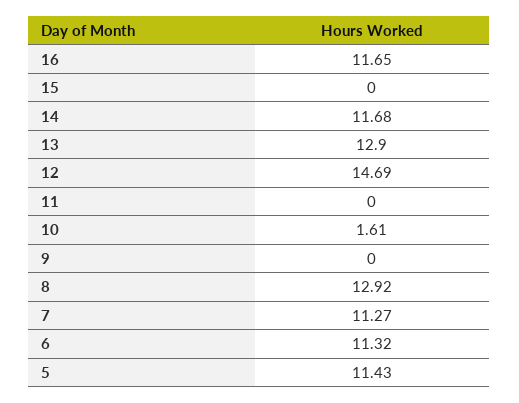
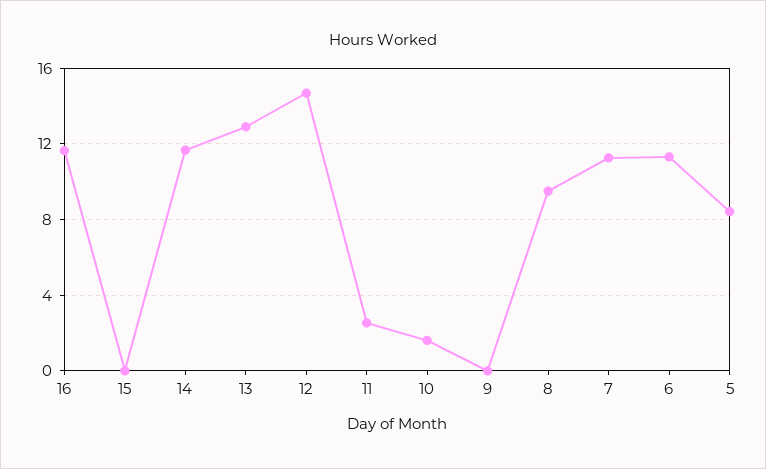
11: 0 -> 2.5
8: 12.92 -> 9.5
5: 11.43 -> 8.5

